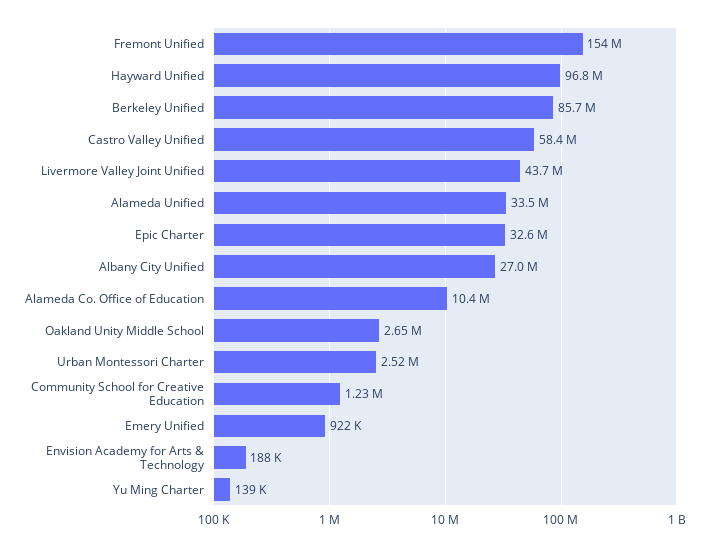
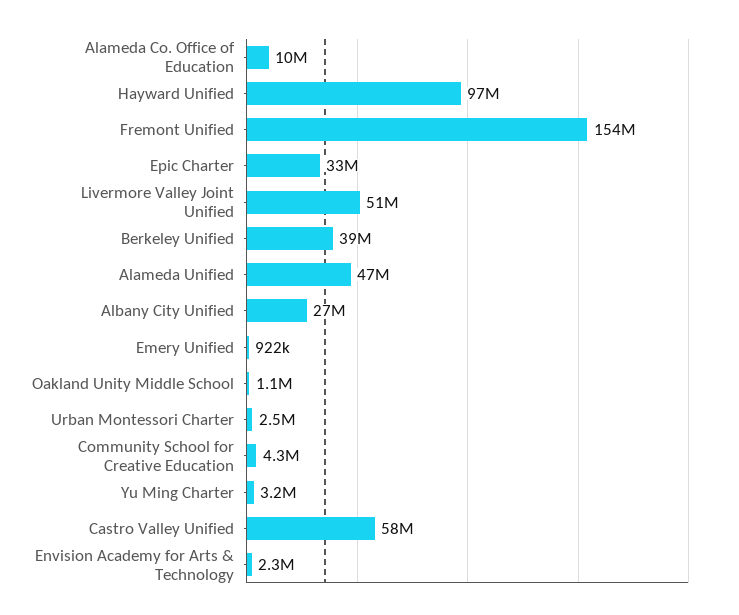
Berkeley Unified: 85700000 -> 39000000
Livermore Valley Joint Unified: 43700000 -> 51000000
Alameda Unified: 33500000 -> 47000000
Oakland Unity Middle School: 2650000 -> 1100000
Community School for Creative Education: 1230000 -> 4300000
Envision Academy for Arts & Technology: 188000 -> 2300000
Yu Ming Charter: 139000 -> 3200000

